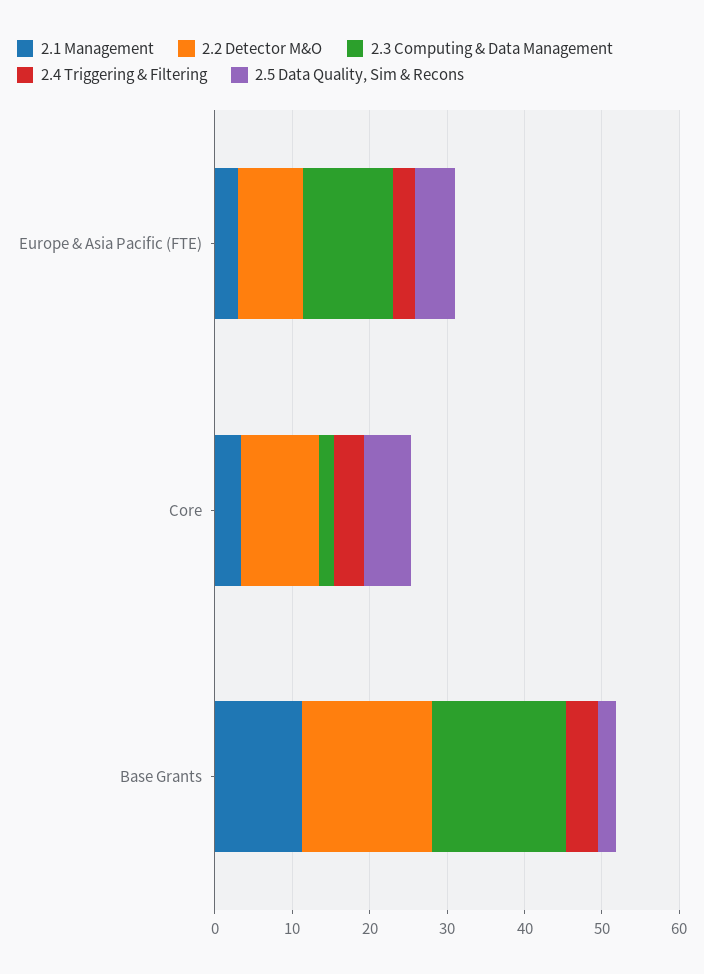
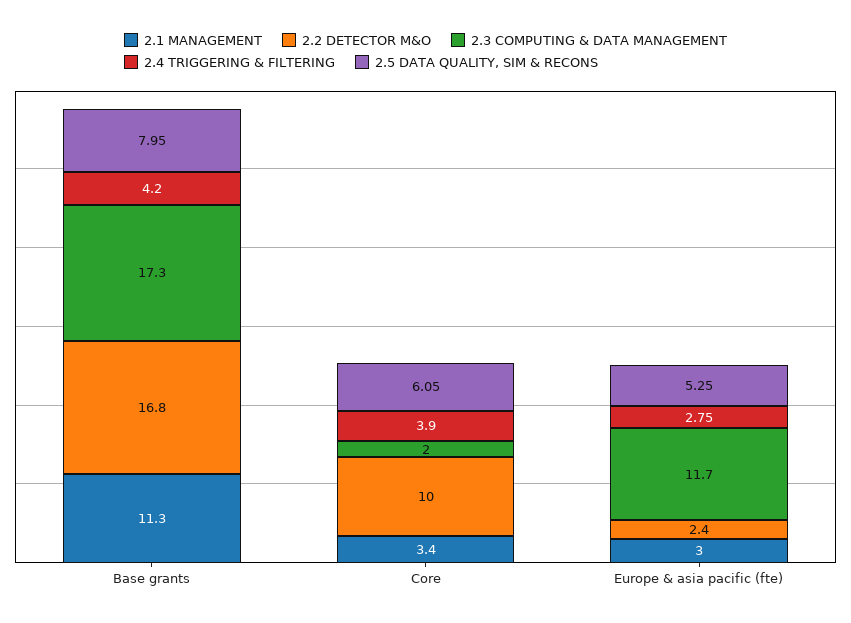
2.2 Detector M&O, Europe & Asia Pacific (FTE): 8 -> 2.4
2.5 Data Quality, Sim & Recons, Base Grants: 2 -> 7.95

